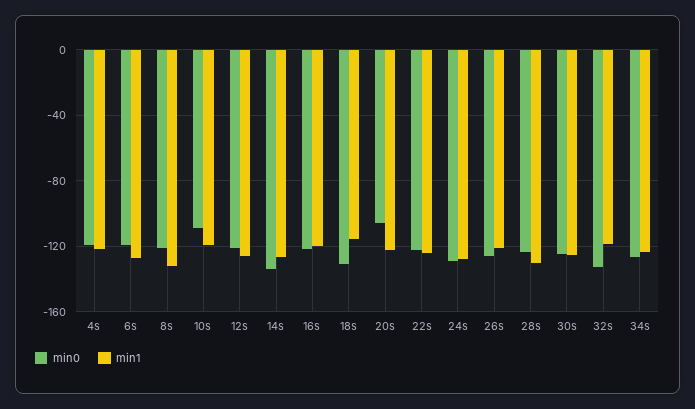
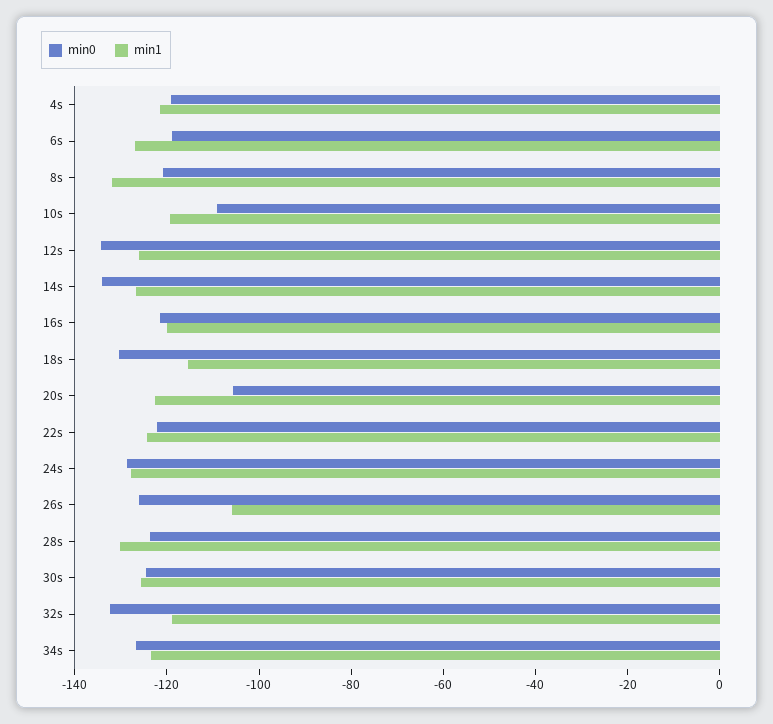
min0, 12s: -120 -> -135
min1, 26s: -120 -> -105

